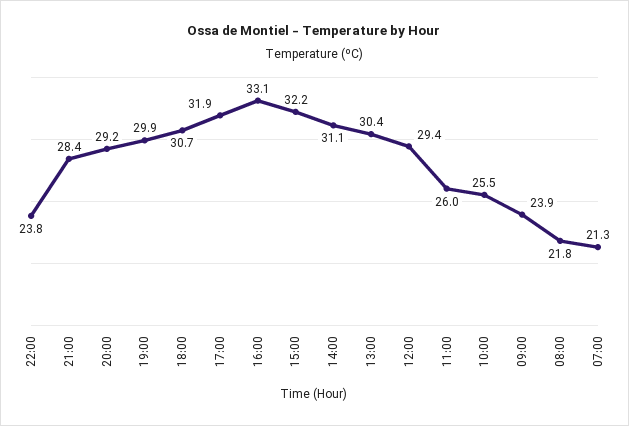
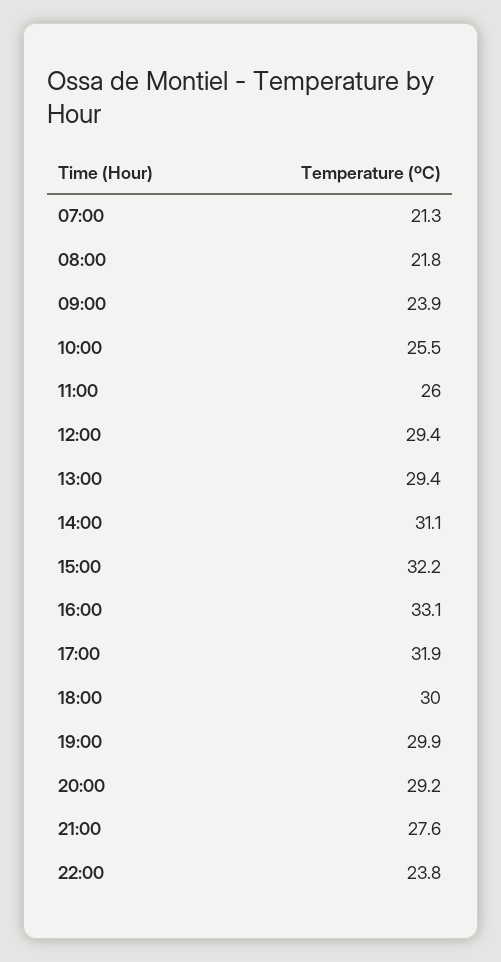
21:00: 28.4 -> 27.6
18:00: 30.7 -> 30
13:00: 30.4 -> 29.4

